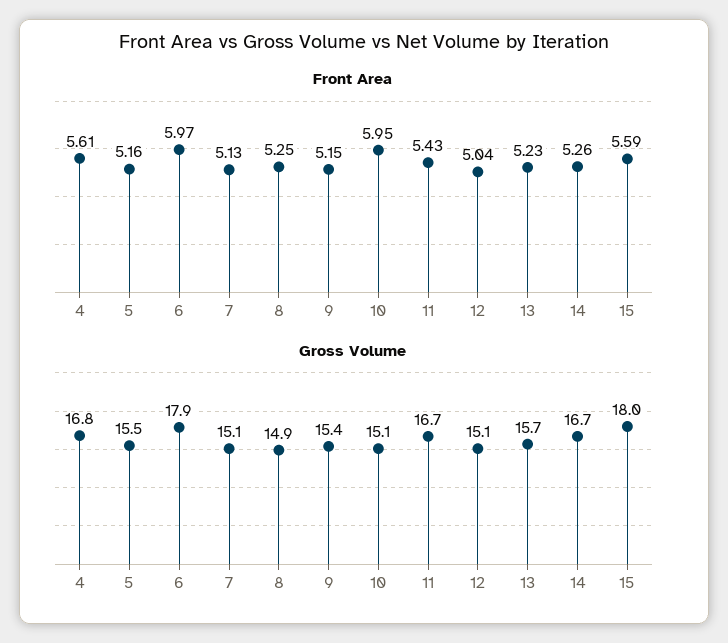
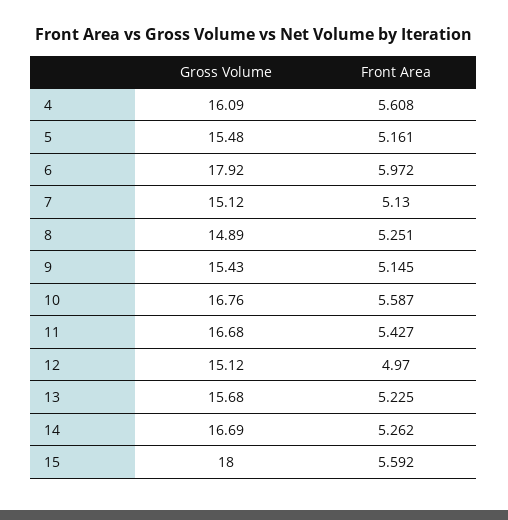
Front Area, 10: 5.95 -> 5.587
Front Area, 12: 5.04 -> 4.97
Gross Volume, 4: 16.8 -> 16.09
Gross Volume, 10: 15.1 -> 16.76

